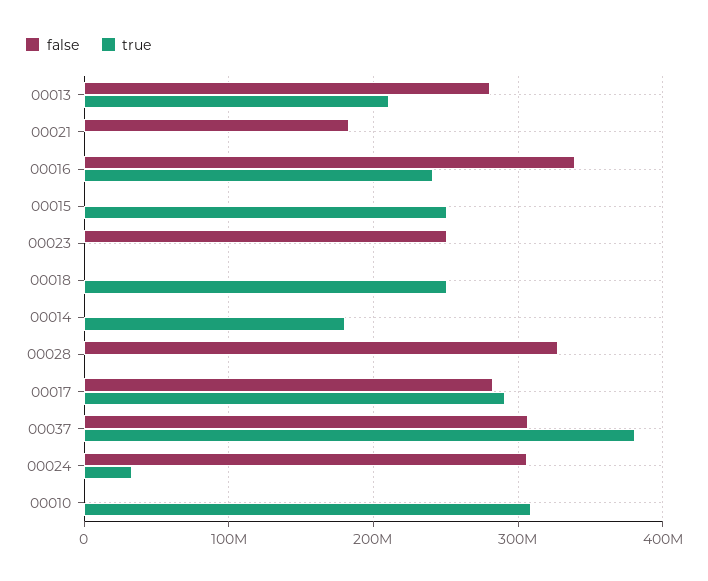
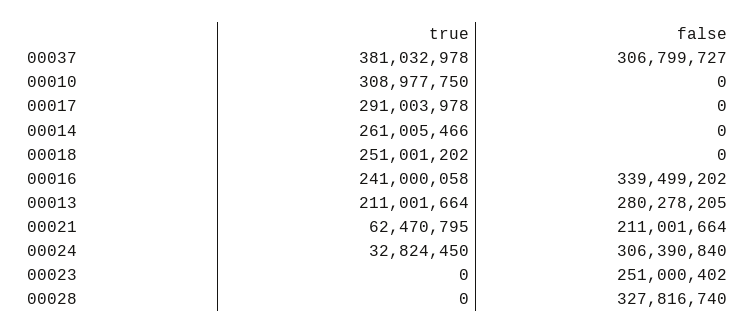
false, 00021: 180000000 -> 211001664
true, 00021: 0 -> 62470795
false, 00015: 0 -> none
true, 00015: 250000000 -> none
true, 00014: 180000000 -> 261005466
false, 00017: 280000000 -> 0

